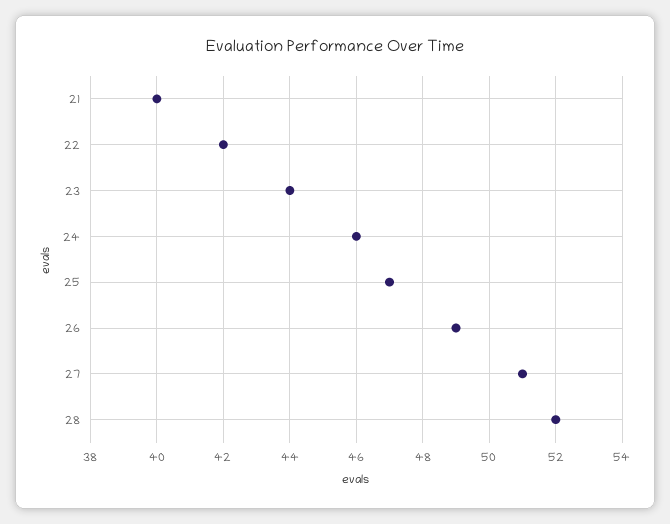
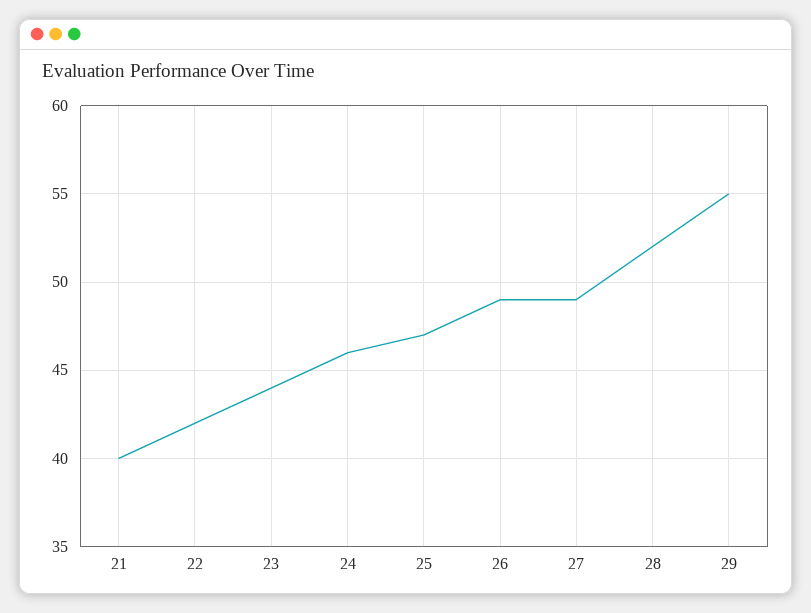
27: 51 -> 49
29: none -> 55

